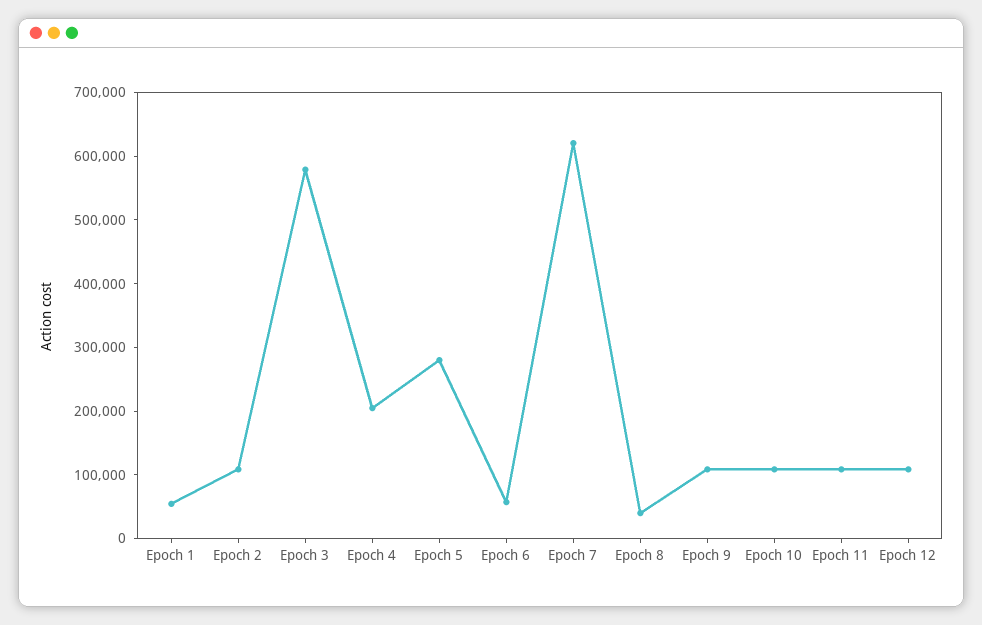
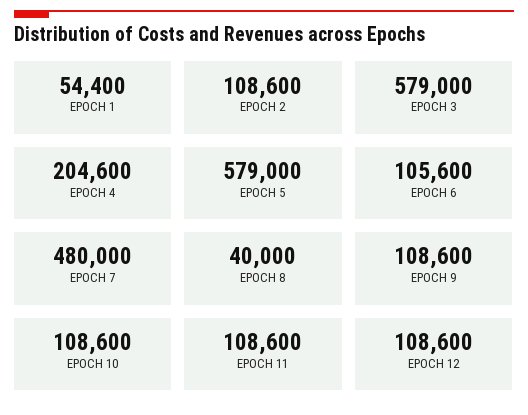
Epoch 5: 280000 -> 579000
Epoch 6: 60000 -> 105600
Epoch 7: 620000 -> 480000

